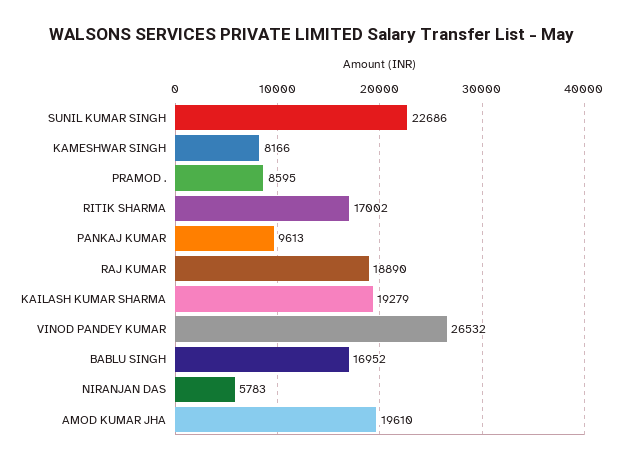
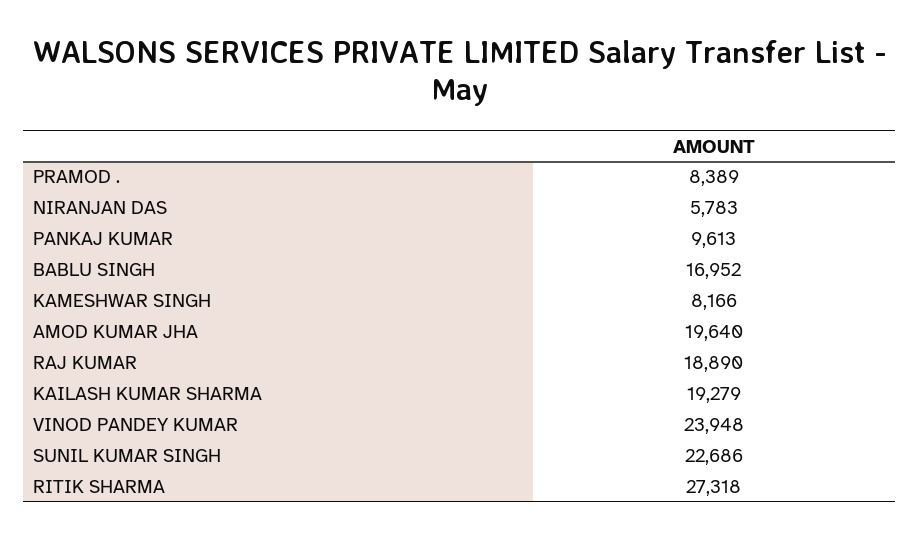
PRAMOD .: 8595 -> 8389
RITIK SHARMA: 17002 -> 27318
VINOD PANDEY KUMAR: 26532 -> 23948
AMOD KUMAR JHA: 19610 -> 19640

